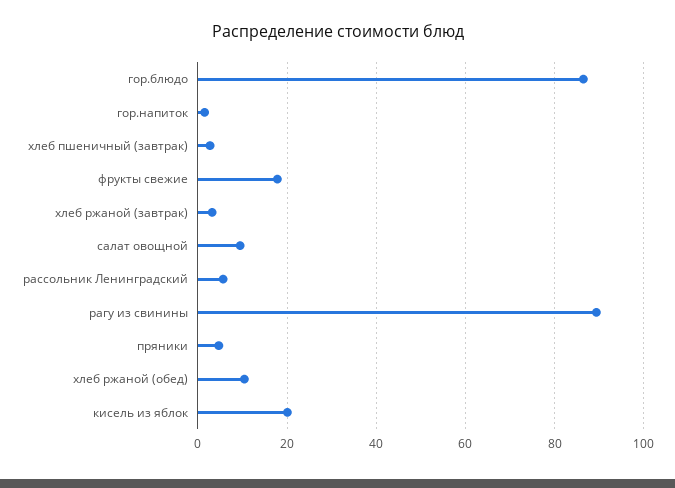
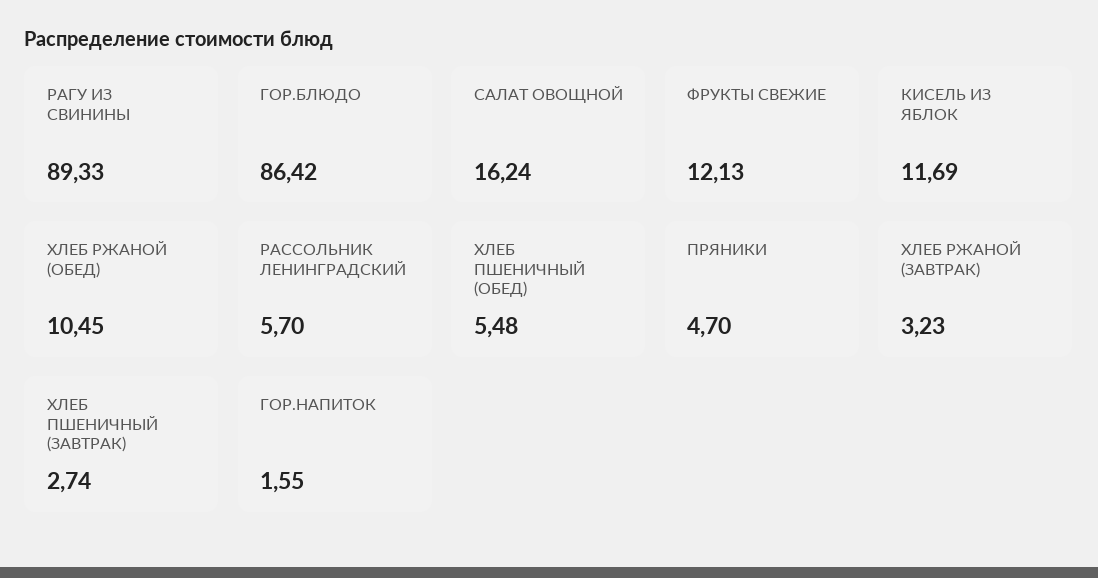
фрукты свежие: 18 -> 12.13
салат овощной: 10 -> 16.24
кисель из яблок: 20 -> 11.69
ХЛЕБ ПШЕНИЧНЫЙ (ОБЕД): none -> 5.48

